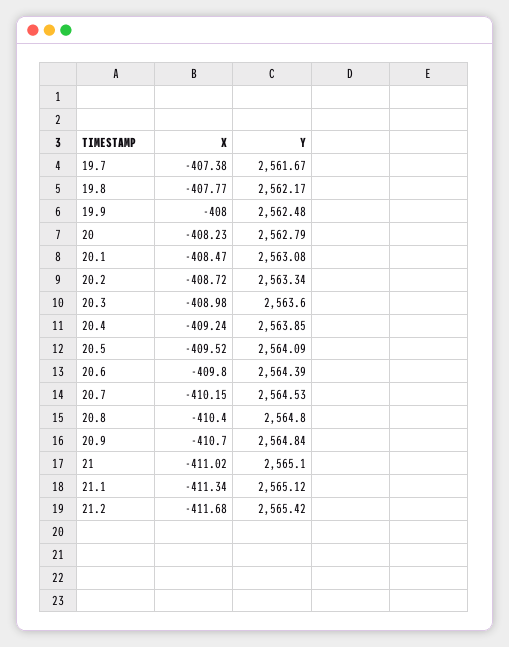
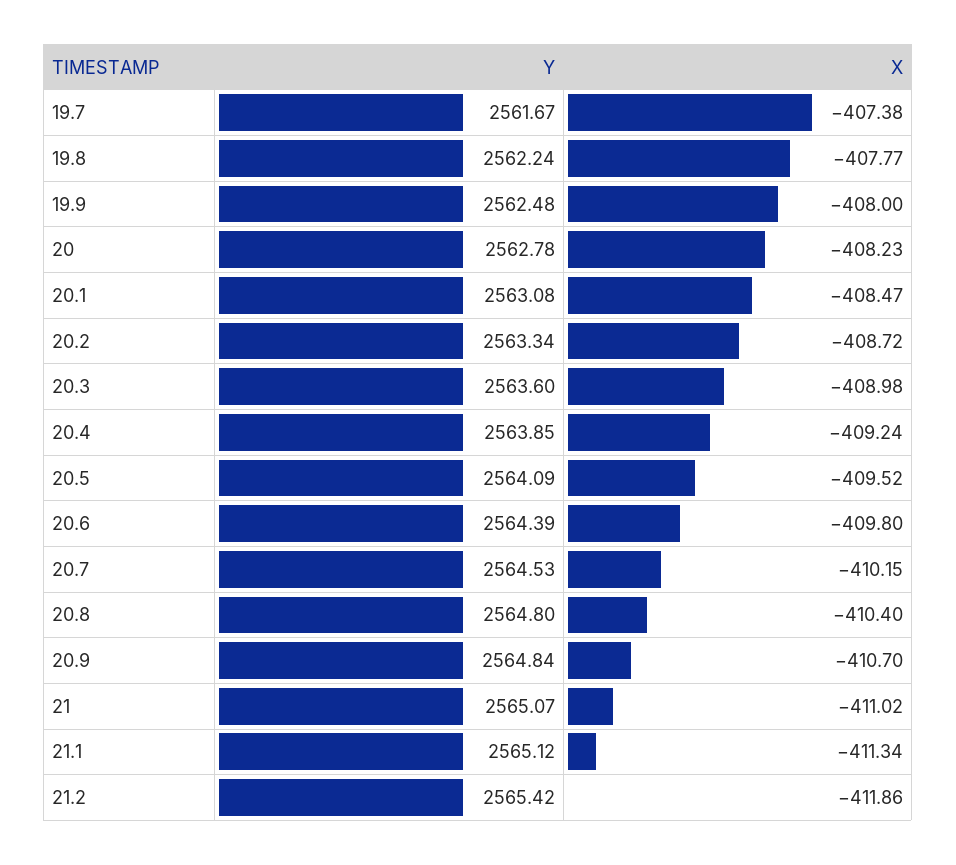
Y, 19.8: 2562.17 -> 2562.24
Y, 20: 2562.79 -> 2562.78
Y, 21: 2565.1 -> 2565.07
X, 21.2: -411.68 -> -411.86

